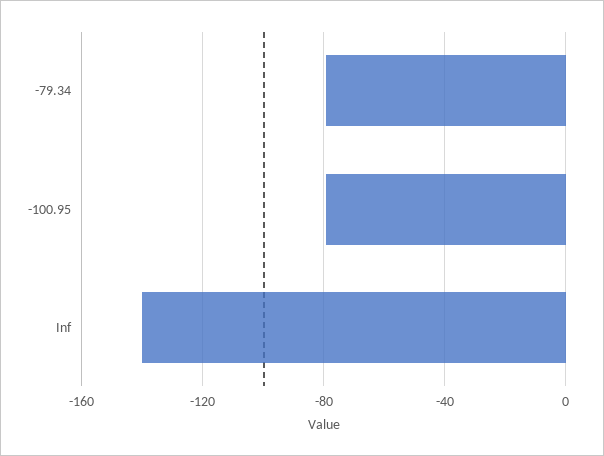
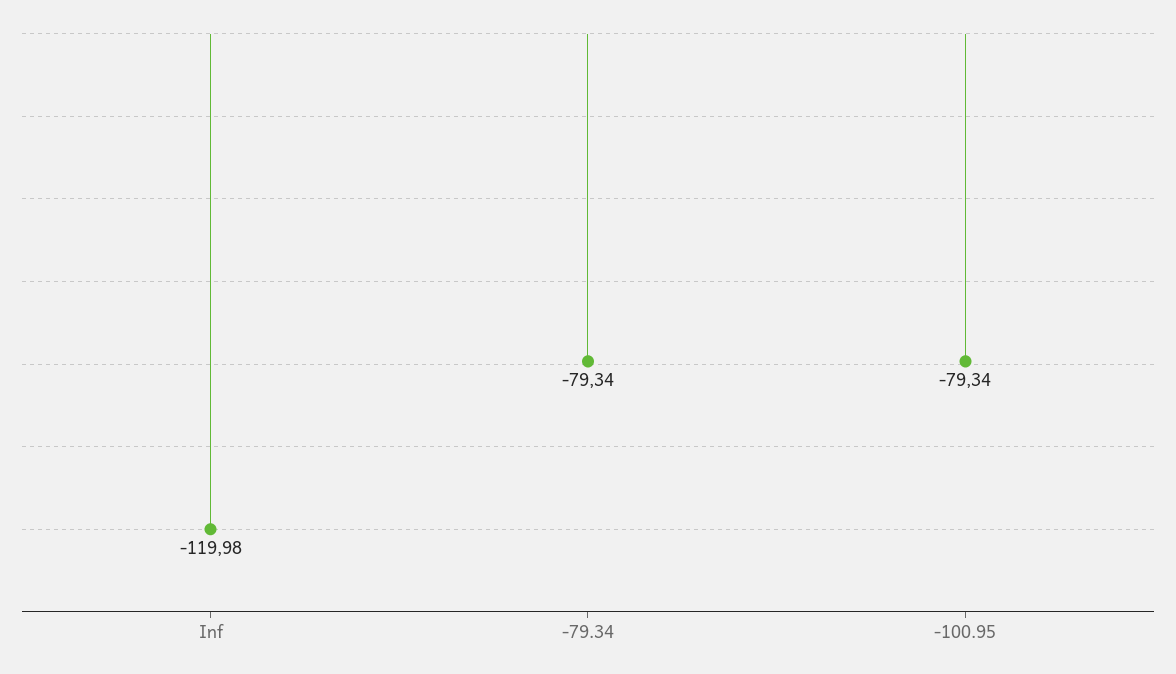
Inf: -140 -> -119.98

